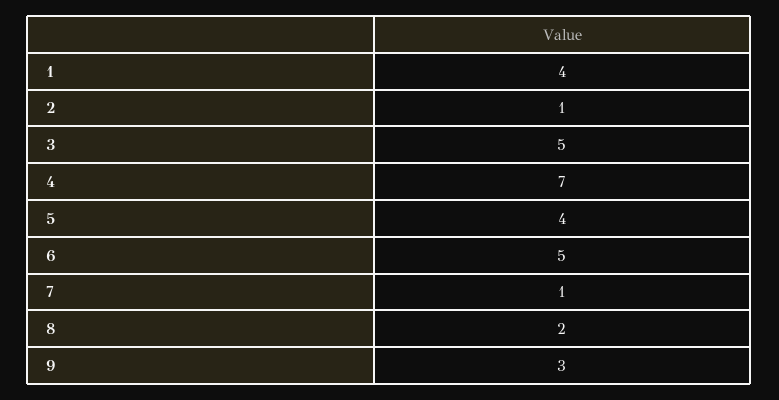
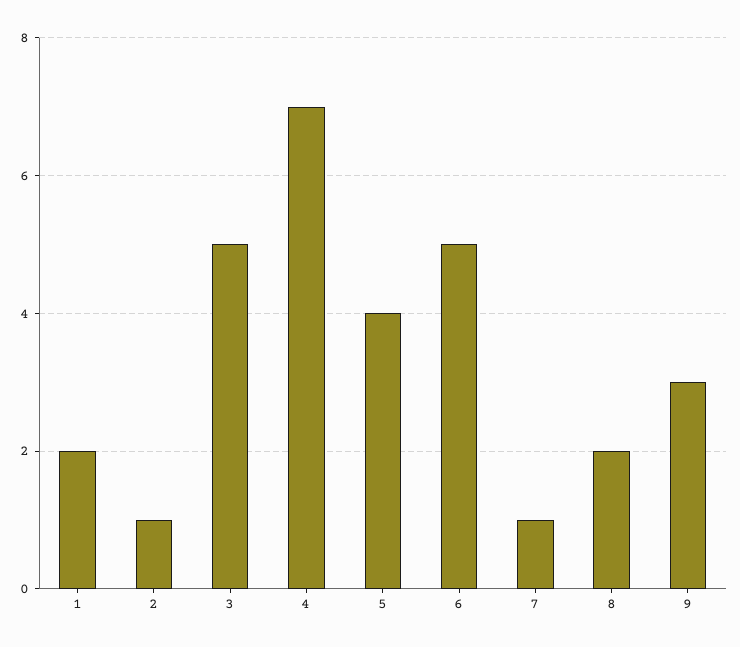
1: 4 -> 2

